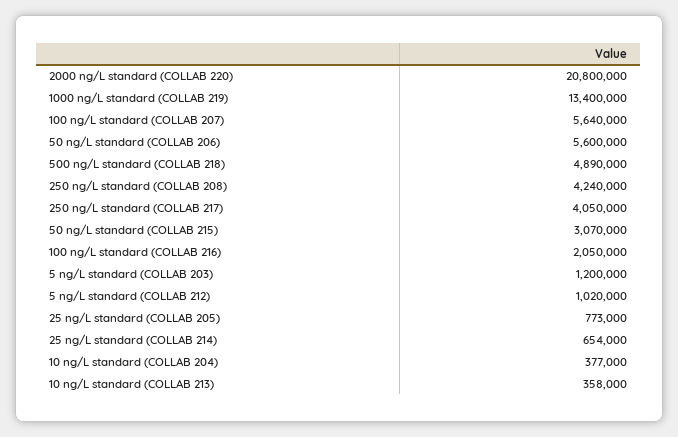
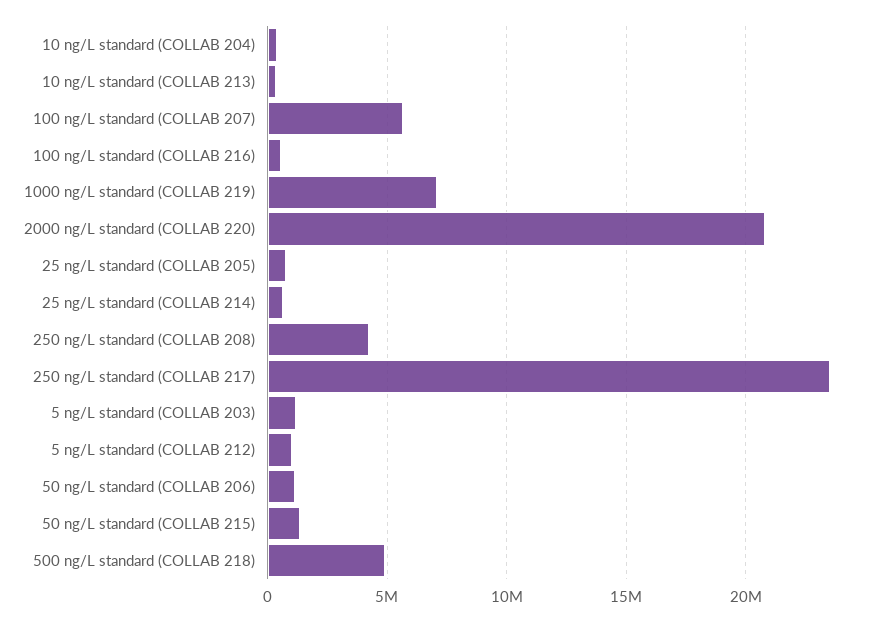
1000 ng/L standard (COLLAB 219): 13400000 -> 7000000
50 ng/L standard (COLLAB 206): 5600000 -> 1000000
250 ng/L standard (COLLAB 217): 4050000 -> 23500000
50 ng/L standard (COLLAB 215): 3070000 -> 1500000
100 ng/L standard (COLLAB 216): 2050000 -> 500000

